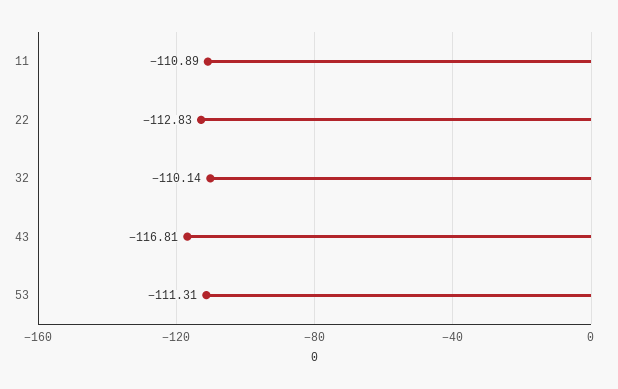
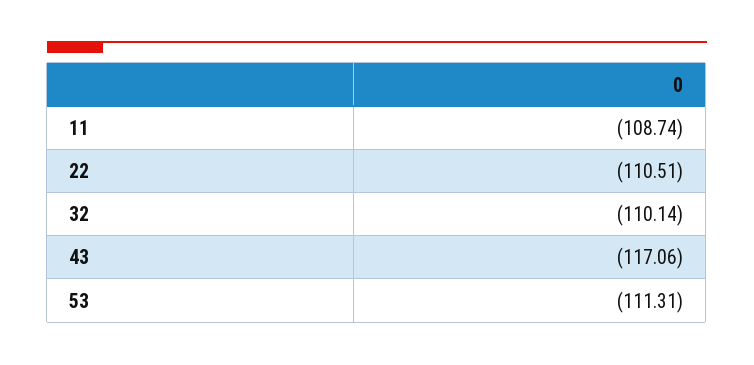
11: -110.89 -> -108.74
22: -112.83 -> -110.51
43: -116.81 -> -117.06

